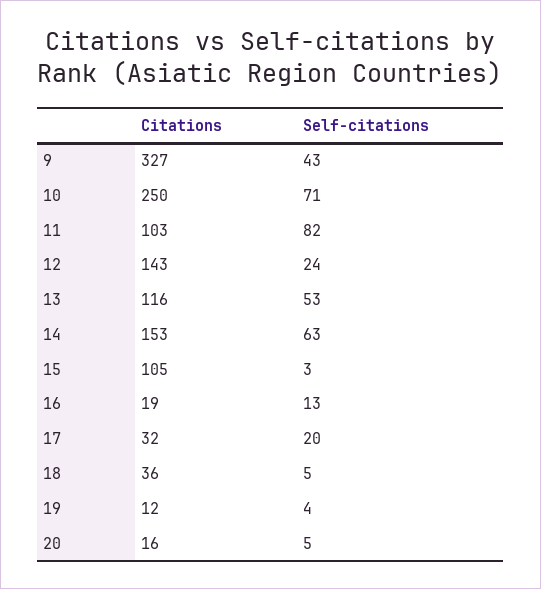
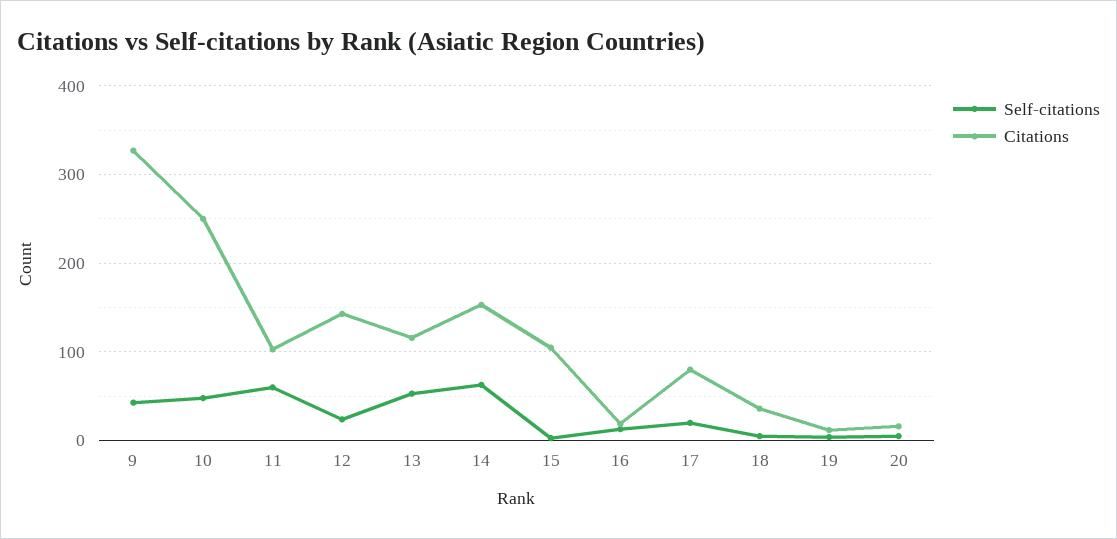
Self-citations, 10: 71 -> 50
Self-citations, 11: 82 -> 60
Citations, 17: 32 -> 80

